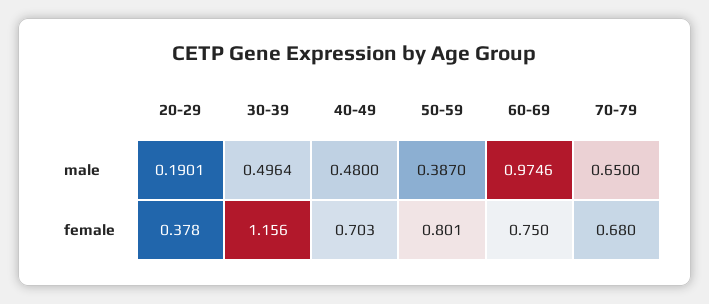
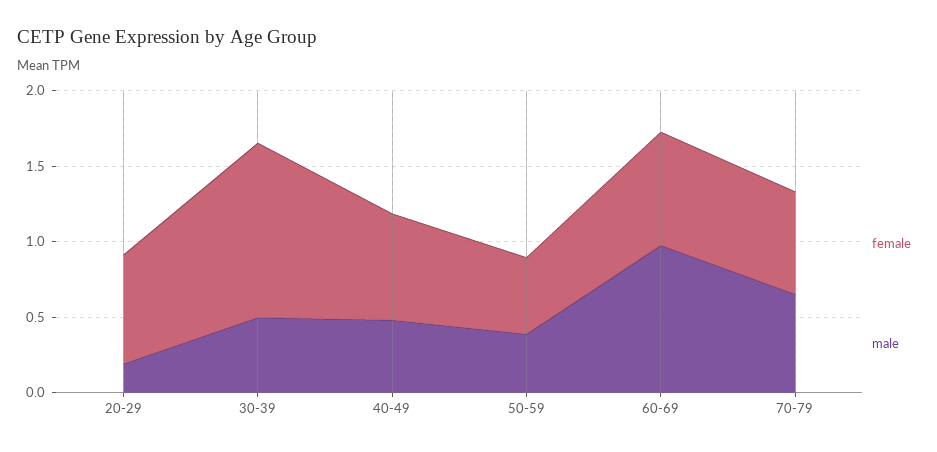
female, 20-29: 0.378 -> 0.7
female, 50-59: 0.801 -> 0.5

